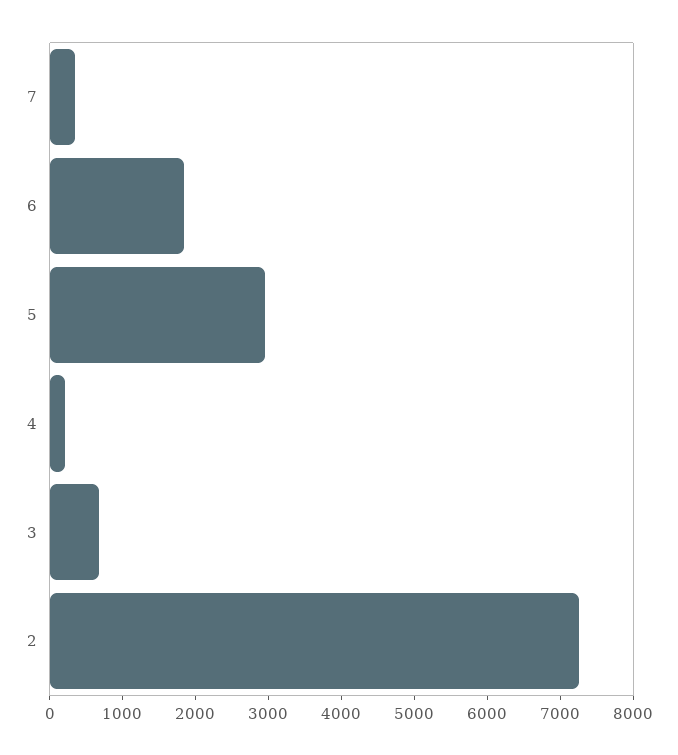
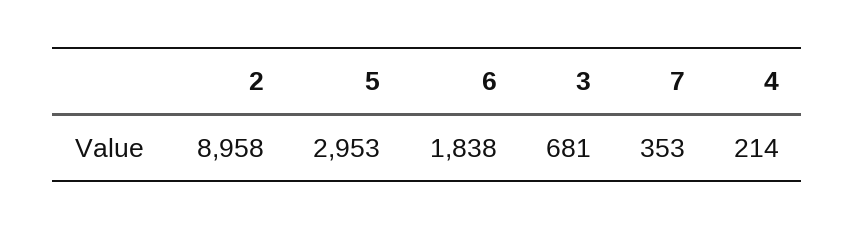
2: 7200 -> 8958

